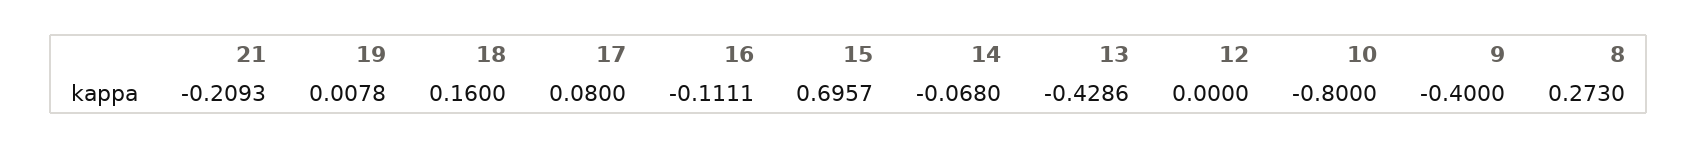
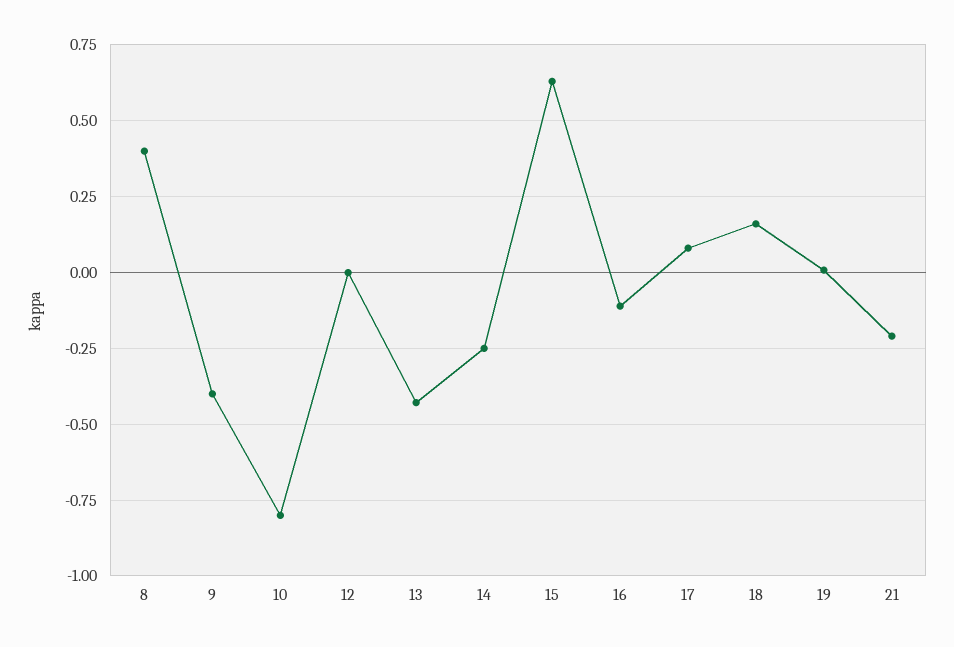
15: 0.6957 -> 0.625
14: -0.068 -> -0.25
8: 0.273 -> 0.4

